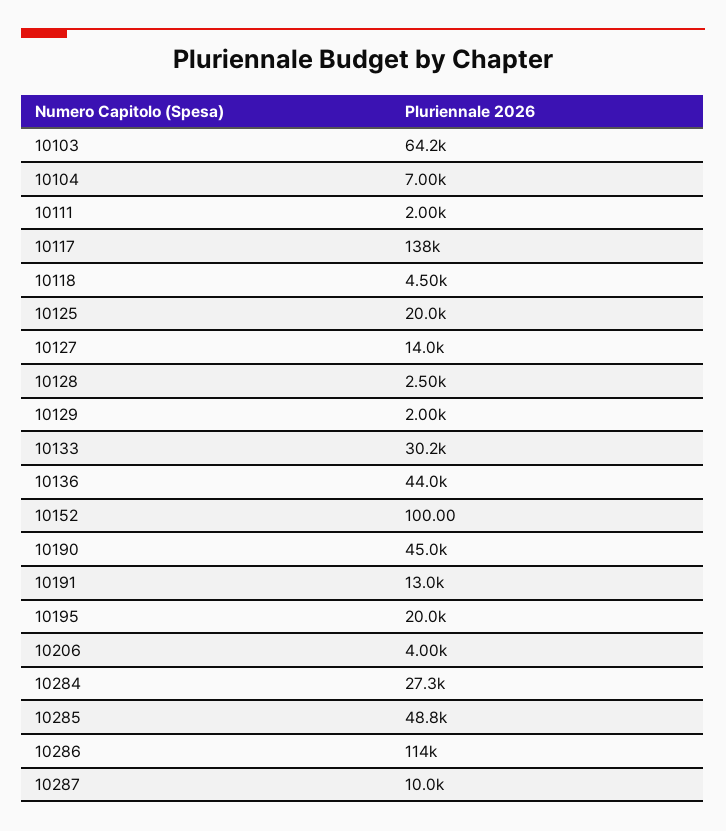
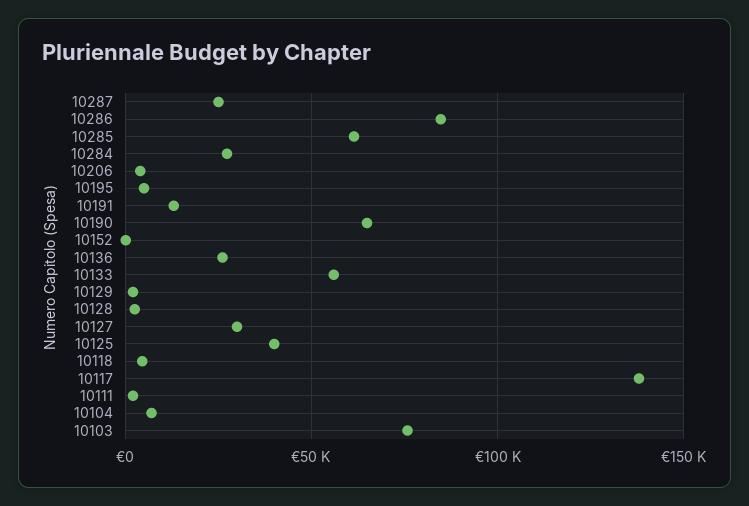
10103: 64200 -> 75000
10125: 20000 -> 40000
10127: 14000 -> 30000
10133: 30200 -> 55000
10136: 44000 -> 25000
10190: 45000 -> 65000
10195: 20000 -> 5000
10285: 48800 -> 60000
10286: 114000 -> 85000
10287: 10000 -> 25000

